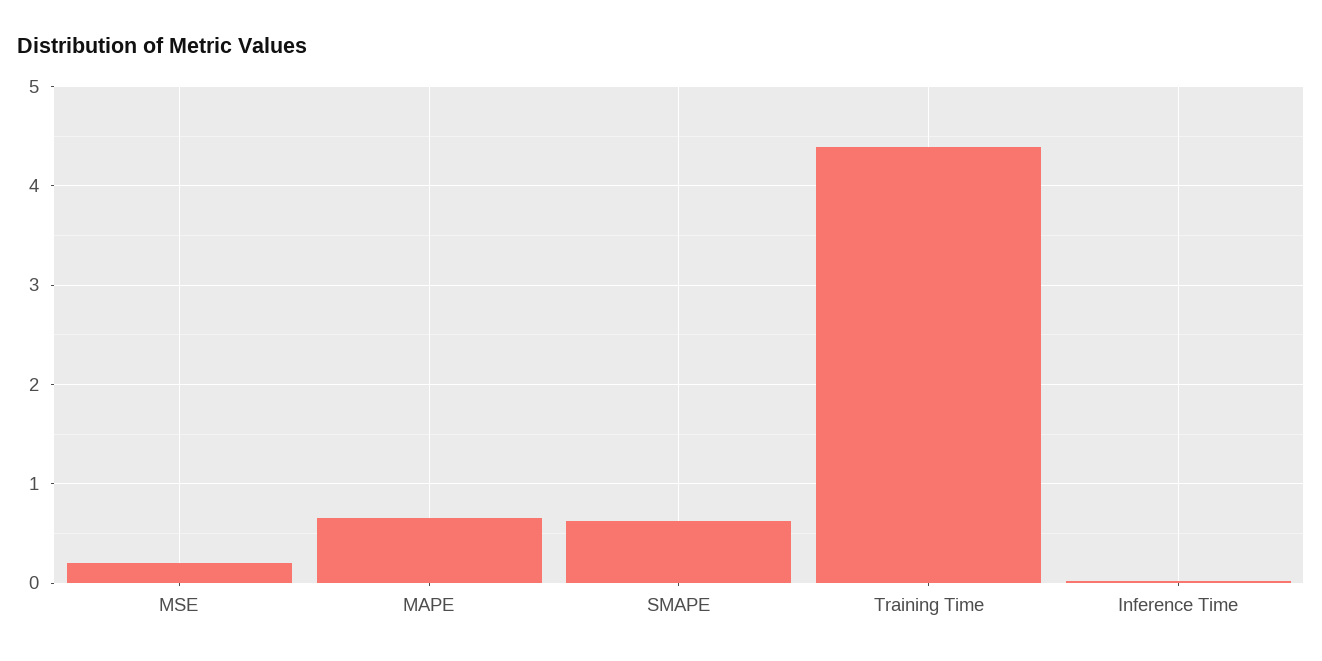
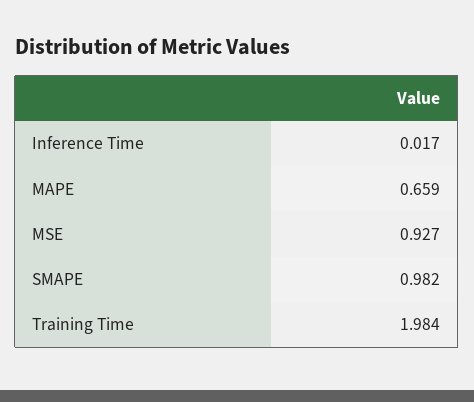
MSE: 0.2 -> 0.927
SMAPE: 0.6 -> 0.982
Training Time: 4.4 -> 1.984

